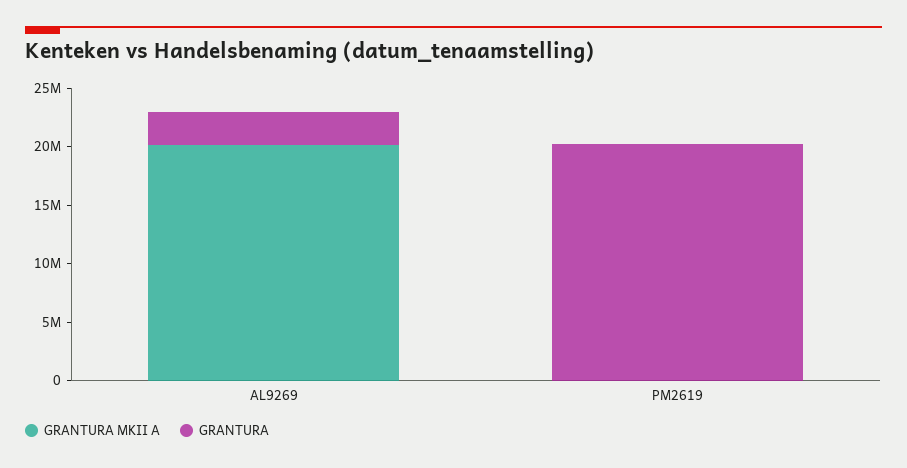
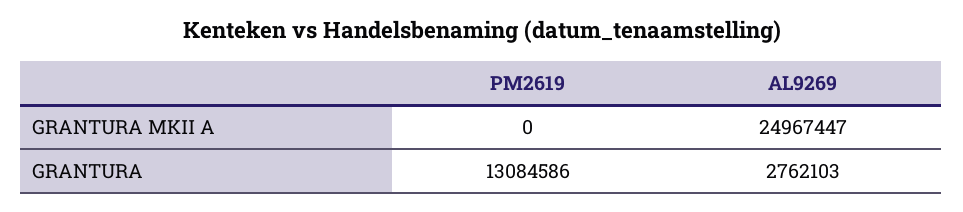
GRANTURA MKII A, AL9269: 20000000 -> 24967447
GRANTURA, PM2619: 20000000 -> 13084586

